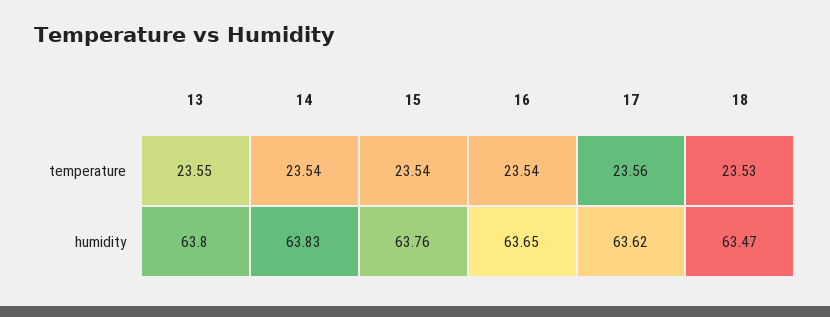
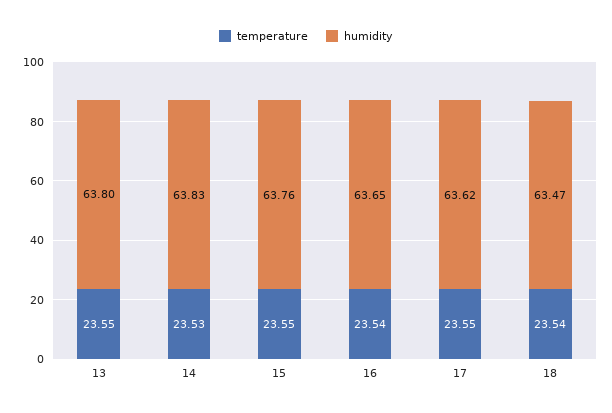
temperature, 14: 23.54 -> 23.53
temperature, 15: 23.54 -> 23.55
temperature, 17: 23.56 -> 23.55
temperature, 18: 23.53 -> 23.54

